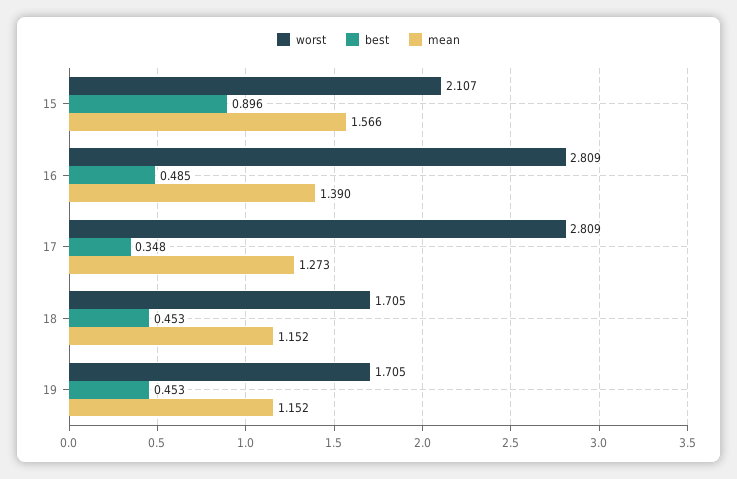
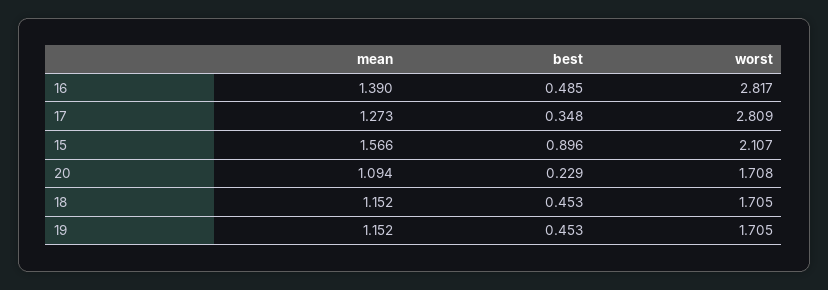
worst, 16: 2.809 -> 2.817
mean, 20: none -> 1.094
best, 20: none -> 0.229
worst, 20: none -> 1.708

